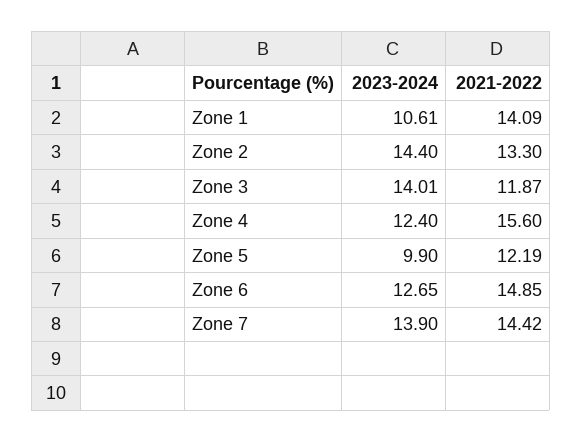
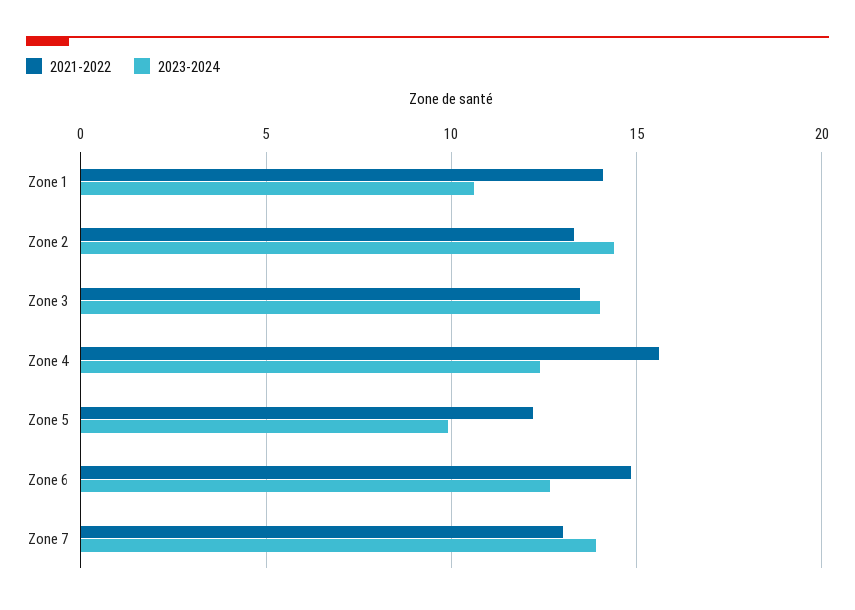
2021-2022, Zone 3: 11.87 -> 13.5
2021-2022, Zone 7: 14.42 -> 13

